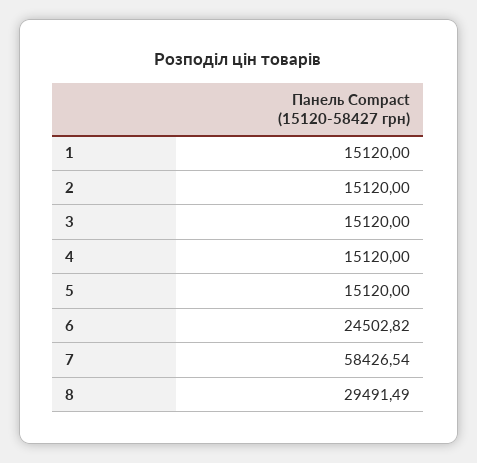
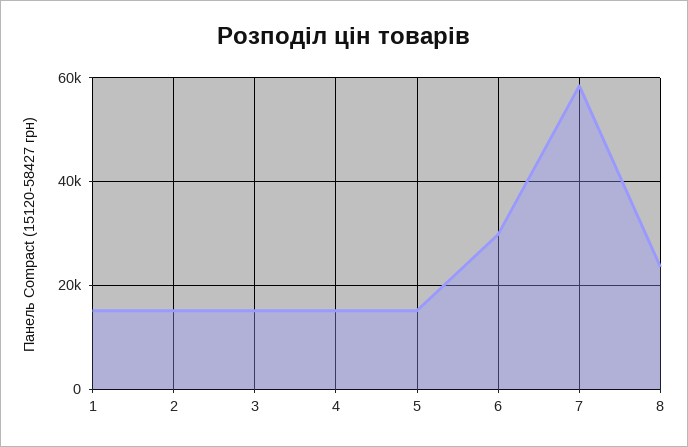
6: 24502.82 -> 30000
8: 29491.49 -> 24000

